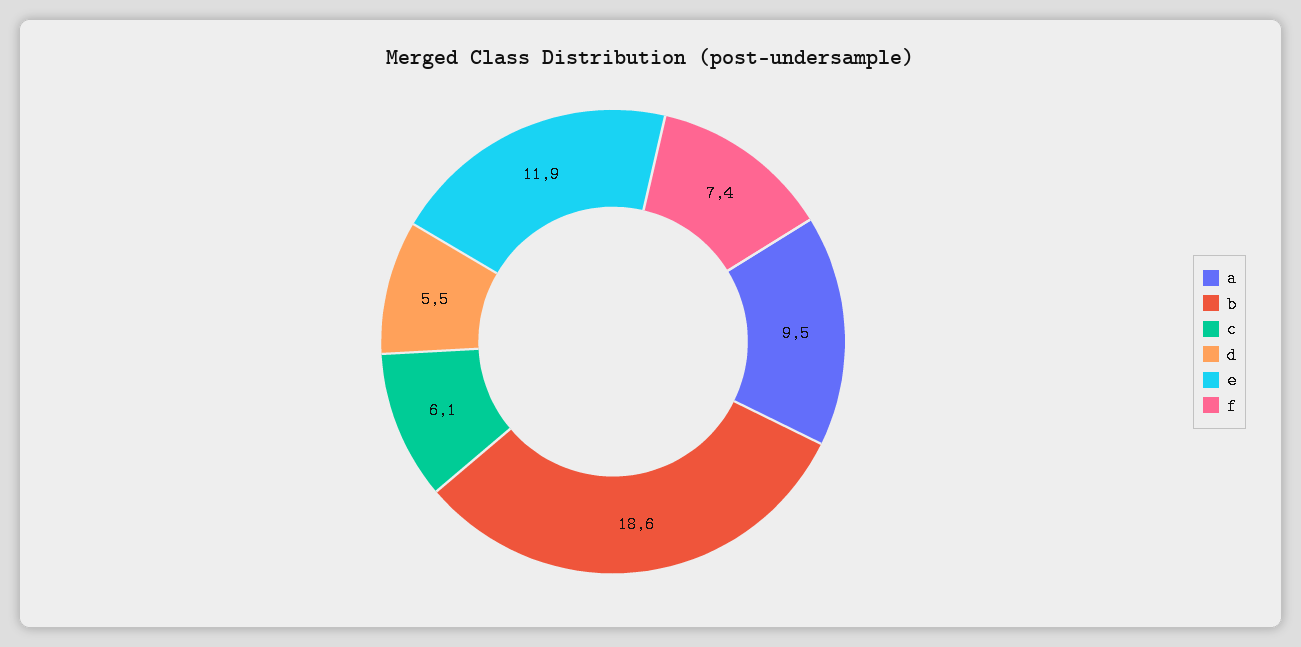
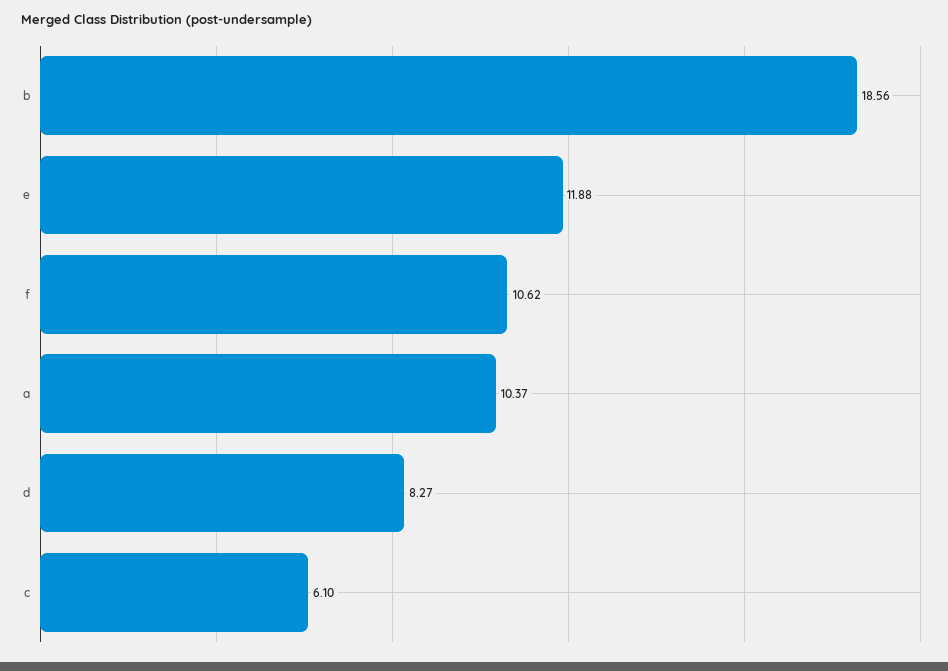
a: 9.5 -> 10.37
d: 5.5 -> 8.27
f: 7.4 -> 10.62

